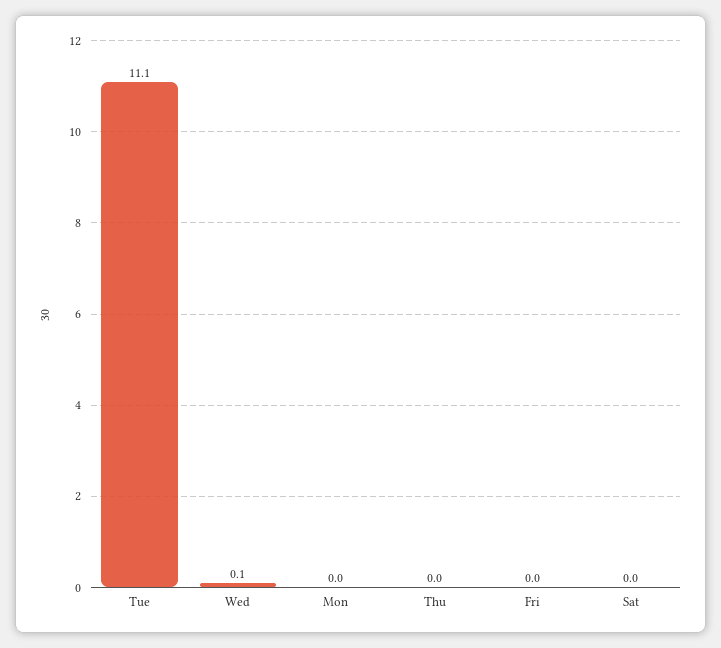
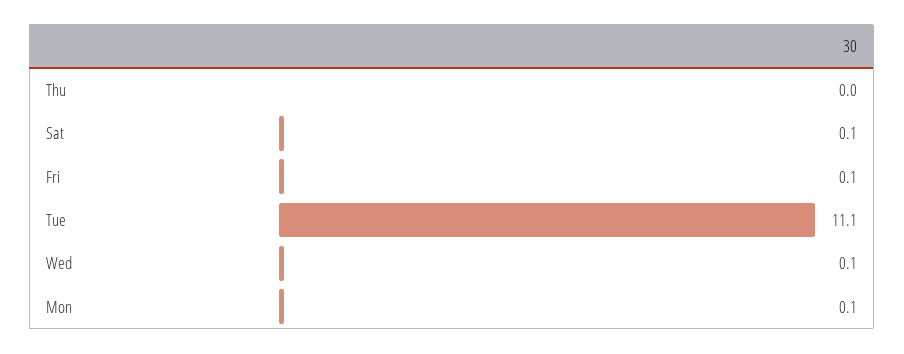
Mon: 0 -> 0.1
Fri: 0 -> 0.1
Sat: 0 -> 0.1

